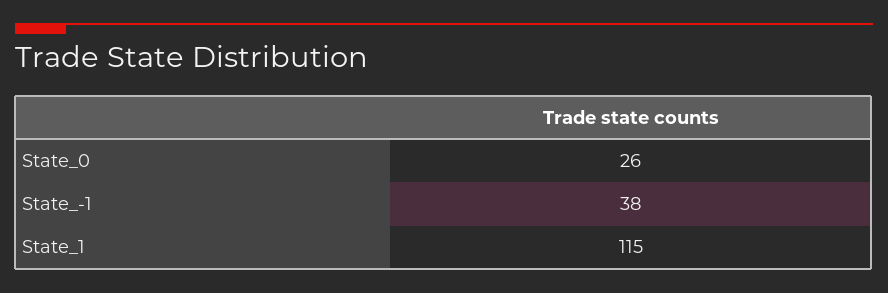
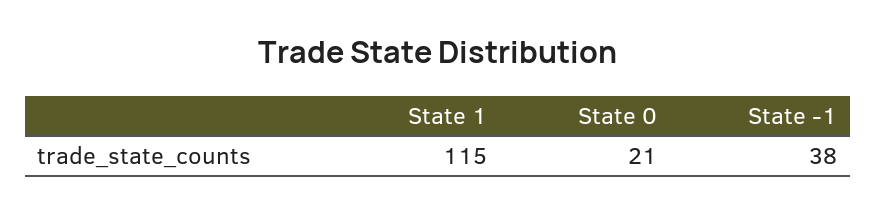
State_0: 26 -> 21

